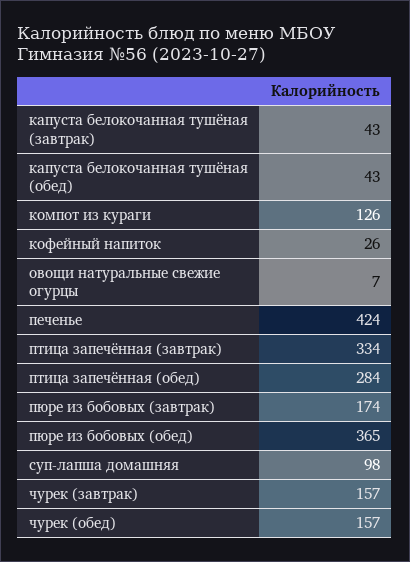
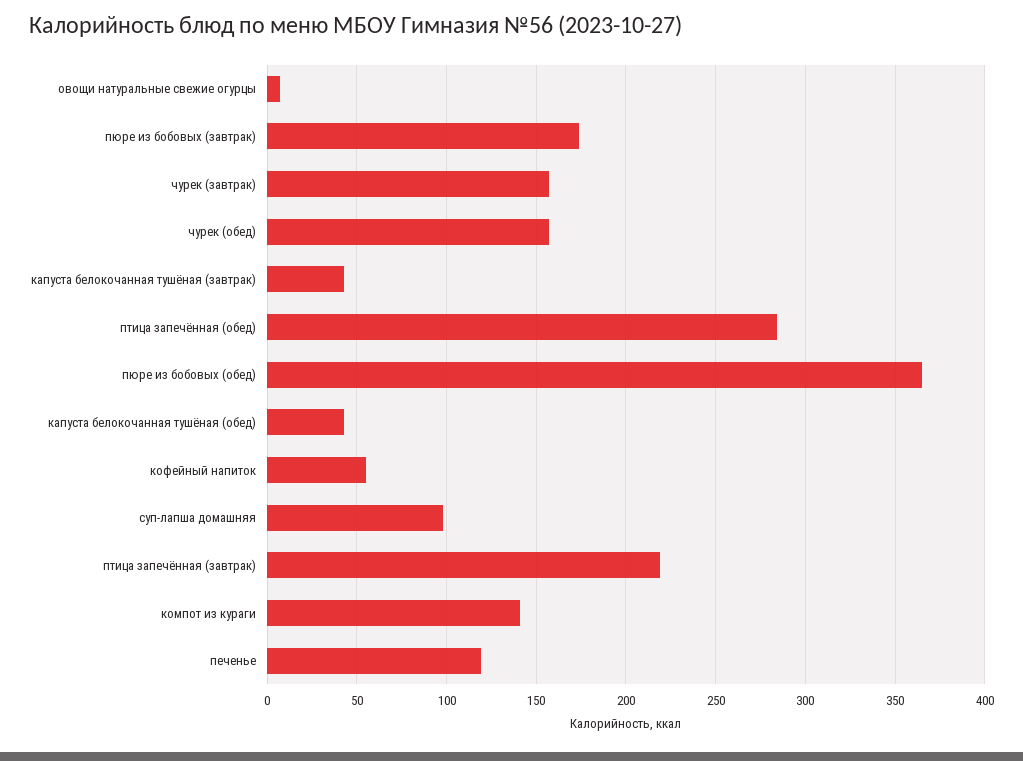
компот из кураги: 126 -> 140
кофейный напиток: 26 -> 55
печенье: 424 -> 120
птица запечённая (завтрак): 334 -> 220

